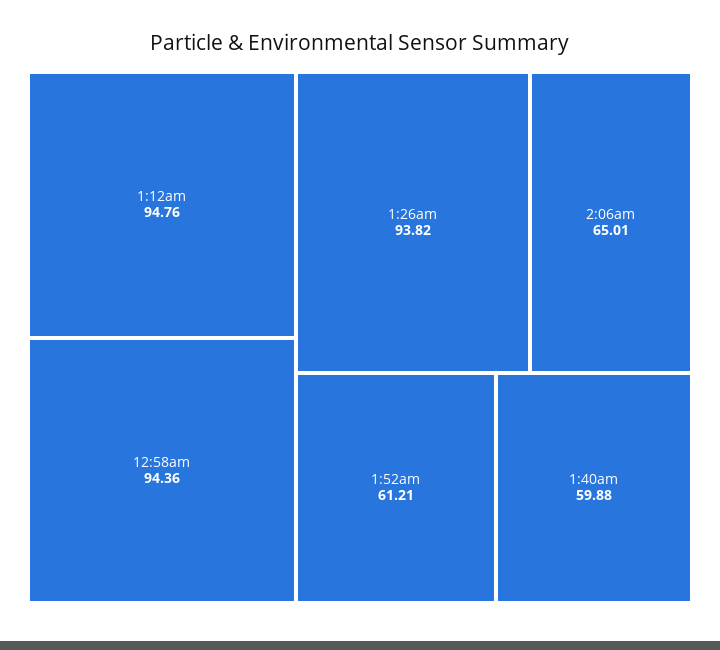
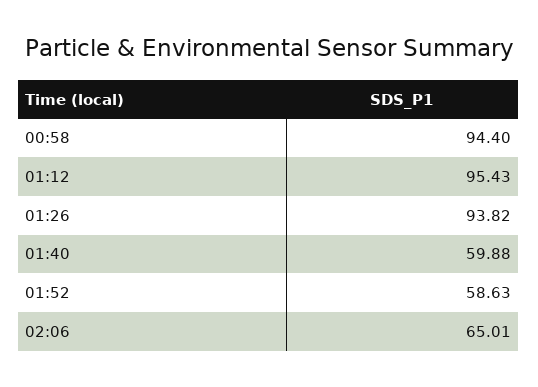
1:12am: 94.76 -> 95.43
12:58am: 94.36 -> 94.4
1:52am: 61.21 -> 58.63

